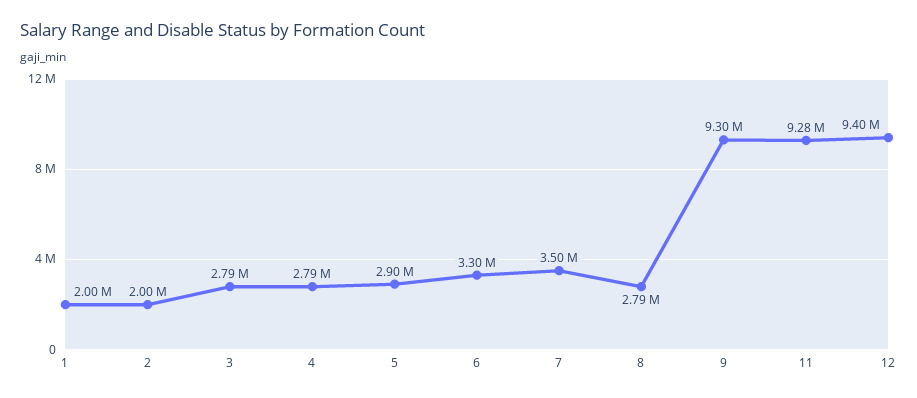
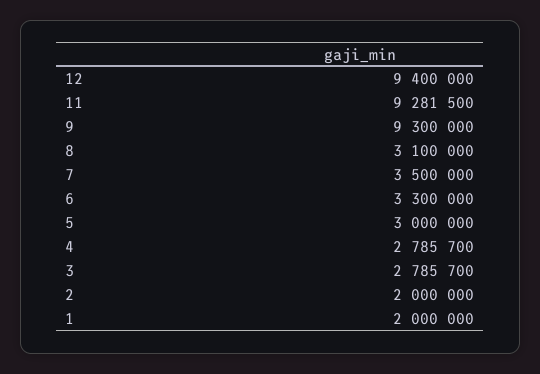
5: 2900000 -> 3000000
8: 2790000 -> 3100000

